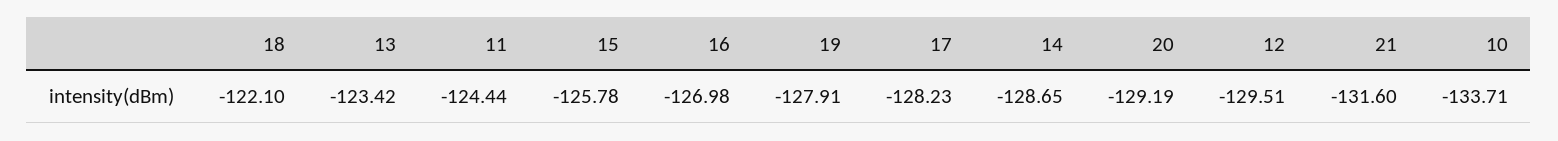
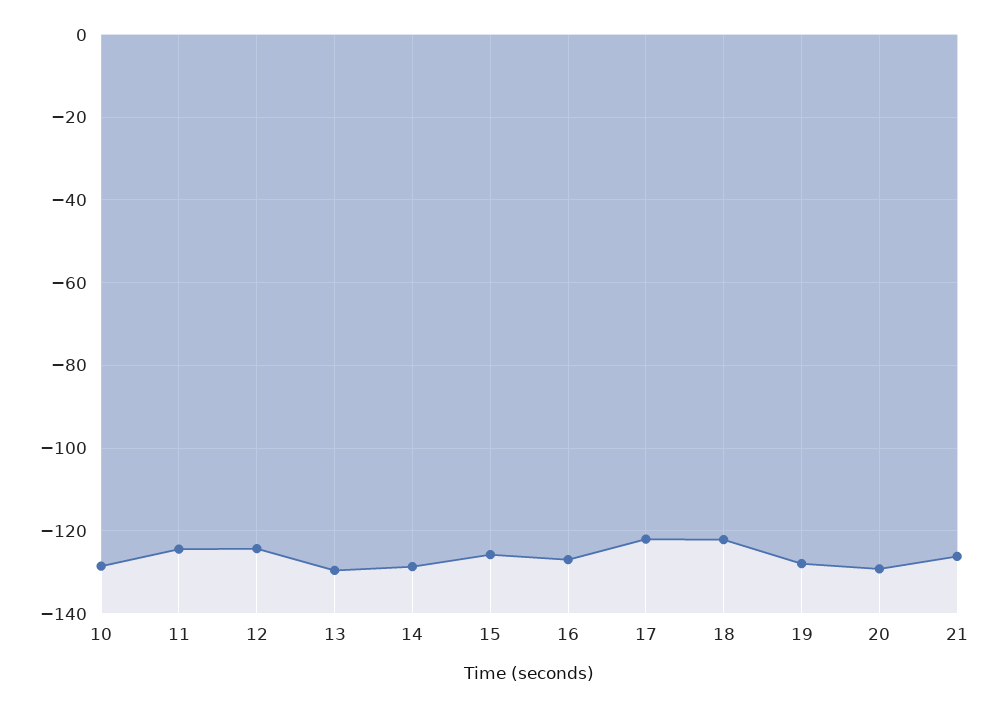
13: -123.42 -> -130
17: -128.23 -> -122
12: -129.51 -> -124
21: -131.6 -> -126
10: -133.71 -> -128

